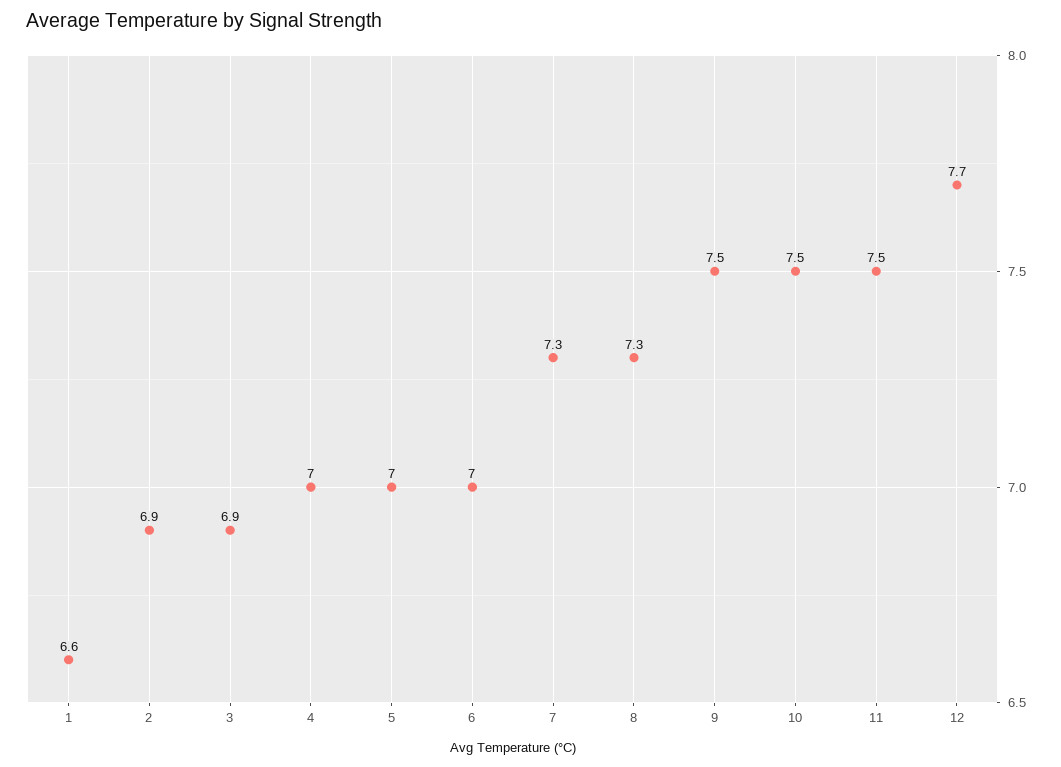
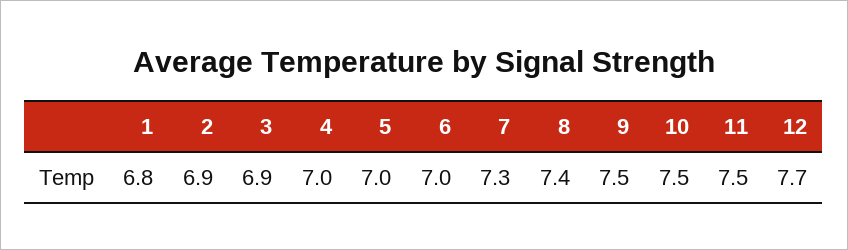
1: 6.6 -> 6.8
8: 7.3 -> 7.4

